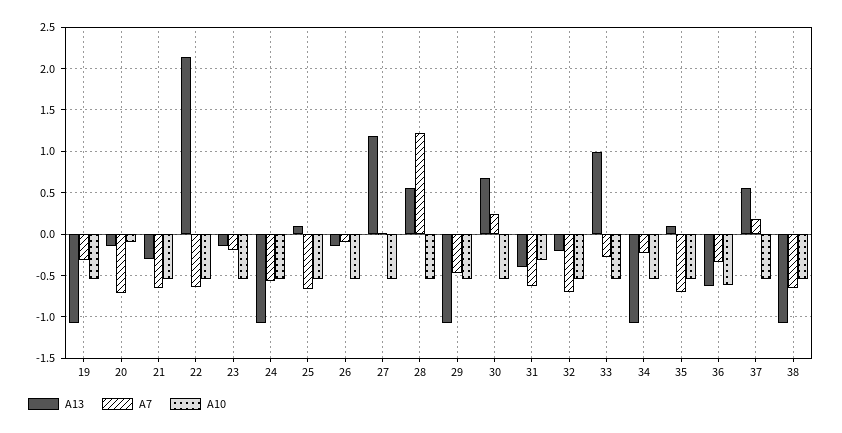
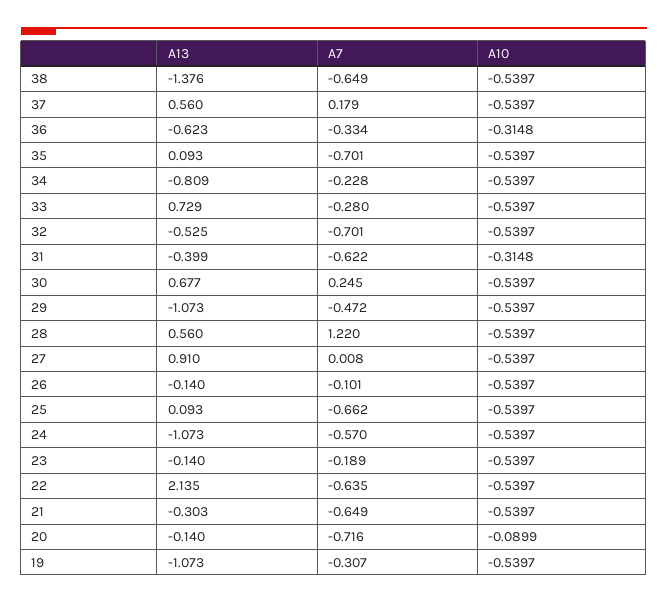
A13, 27: 1.2 -> 0.91
A13, 32: -0.2 -> -0.525
A13, 33: 1 -> 0.729
A13, 34: -1.1 -> -0.809
A10, 36: -0.6 -> -0.3148
A13, 38: -1.1 -> -1.376

